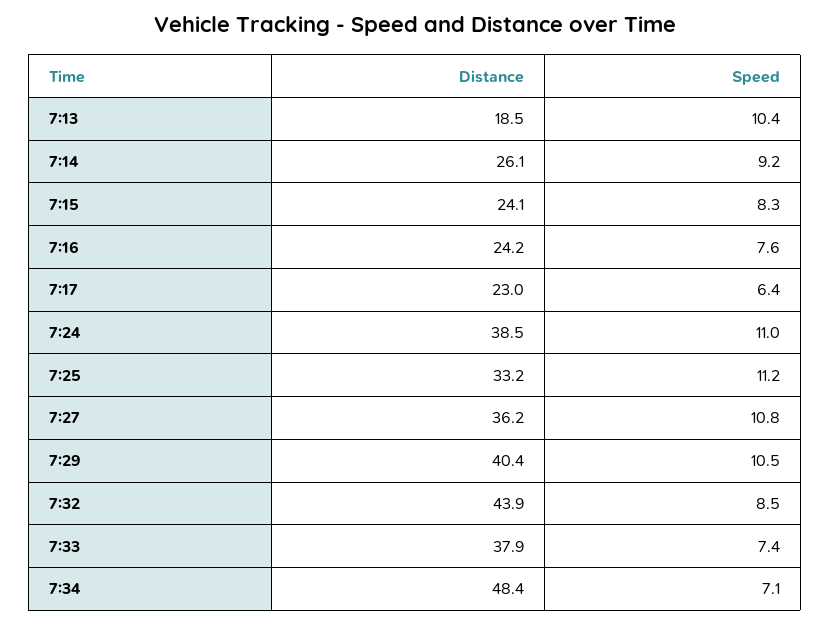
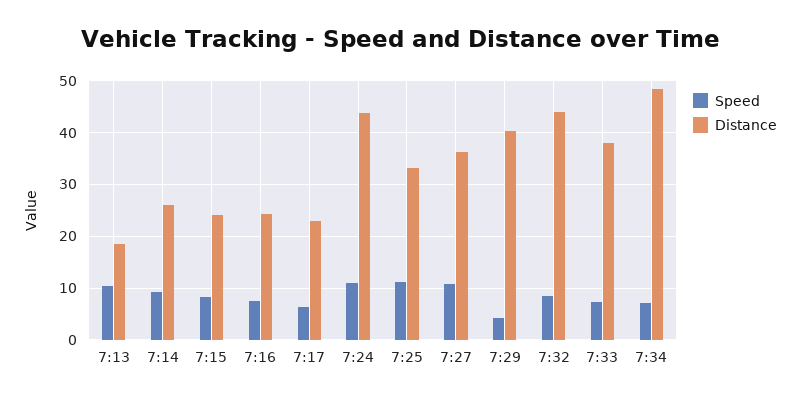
Distance, 7:24: 38.5 -> 44
Speed, 7:29: 10.5 -> 4

